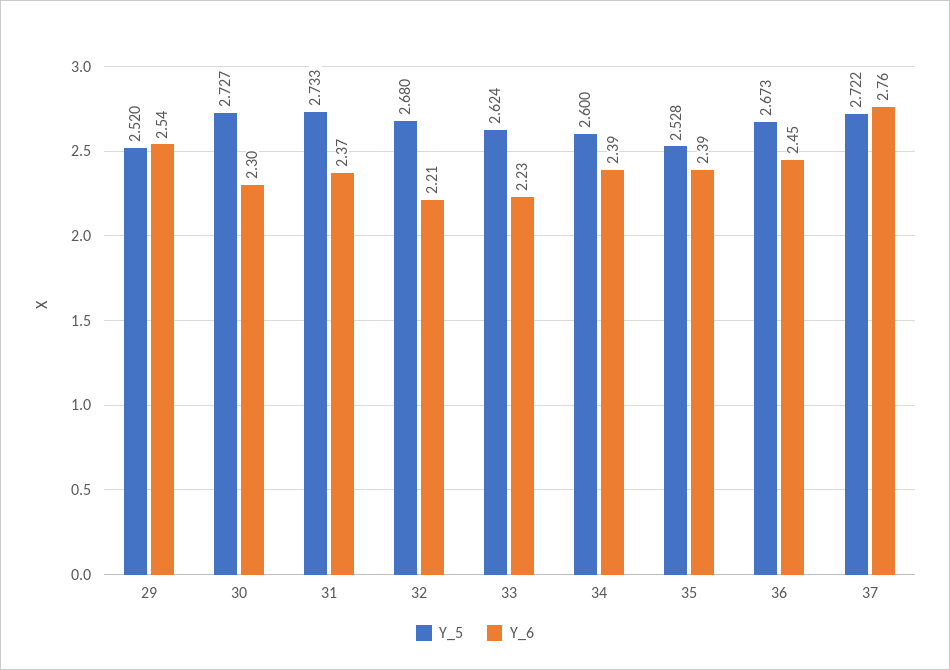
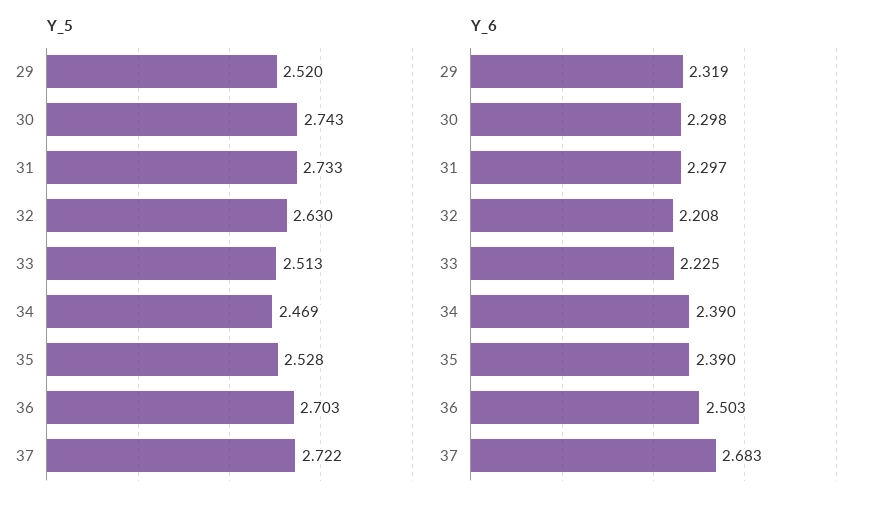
Y_6, 29: 2.54 -> 2.319
Y_5, 30: 2.727 -> 2.743
Y_6, 31: 2.37 -> 2.297
Y_5, 32: 2.68 -> 2.63
Y_5, 33: 2.624 -> 2.513
Y_5, 34: 2.6 -> 2.469
Y_5, 36: 2.673 -> 2.703
Y_6, 36: 2.45 -> 2.503
Y_6, 37: 2.76 -> 2.683

